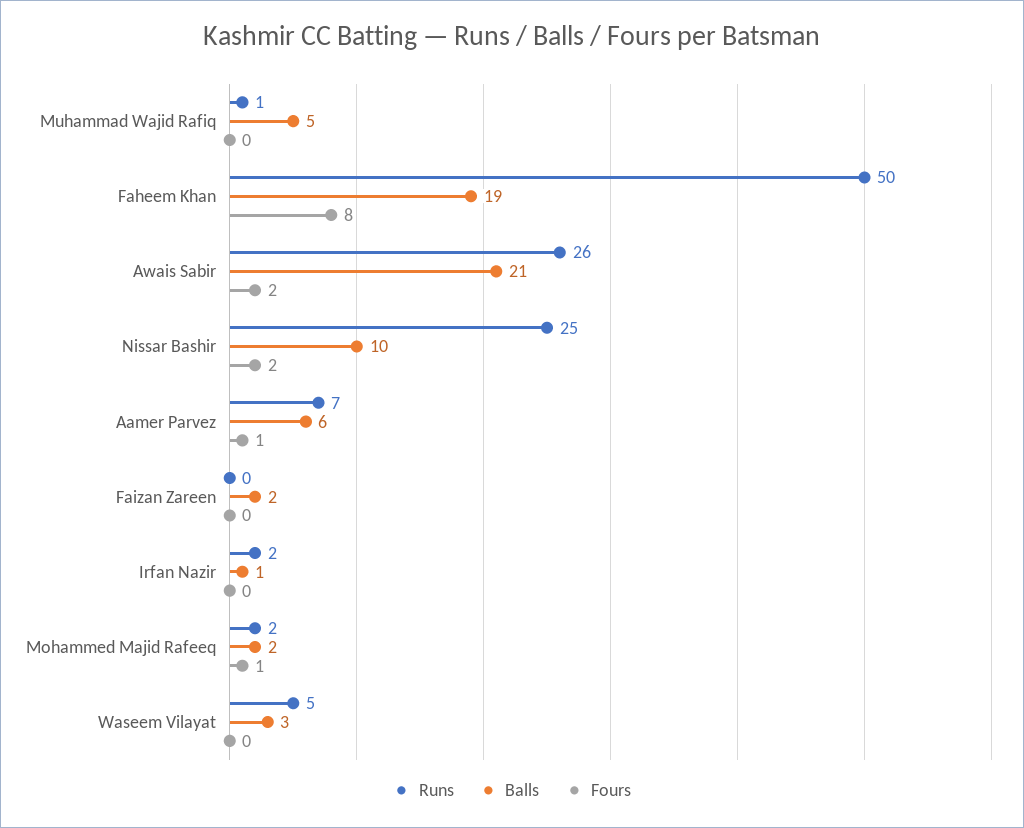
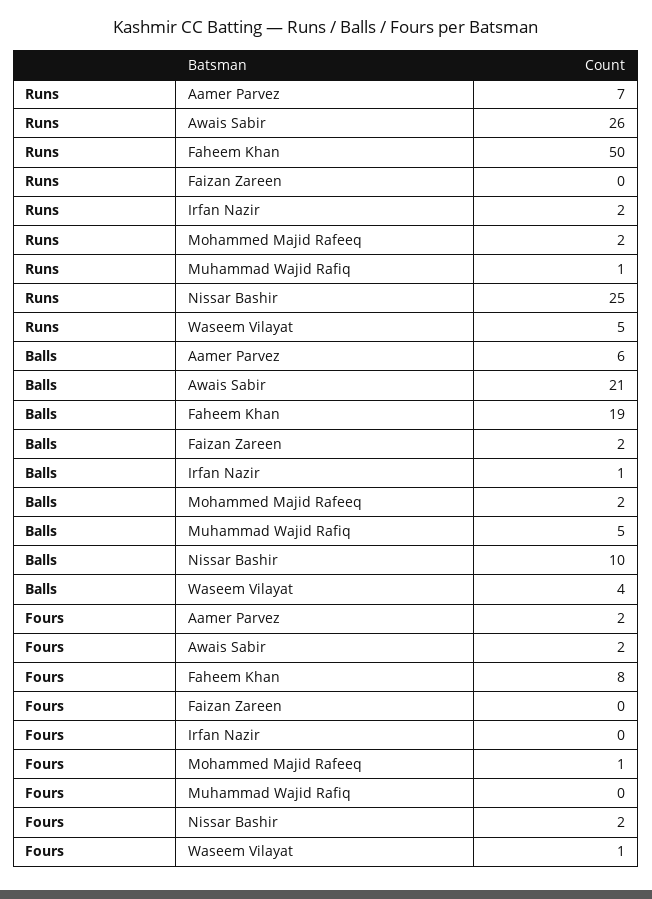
Fours, Aamer Parvez: 1 -> 2
Balls, Waseem Vilayat: 3 -> 4
Fours, Waseem Vilayat: 0 -> 1

